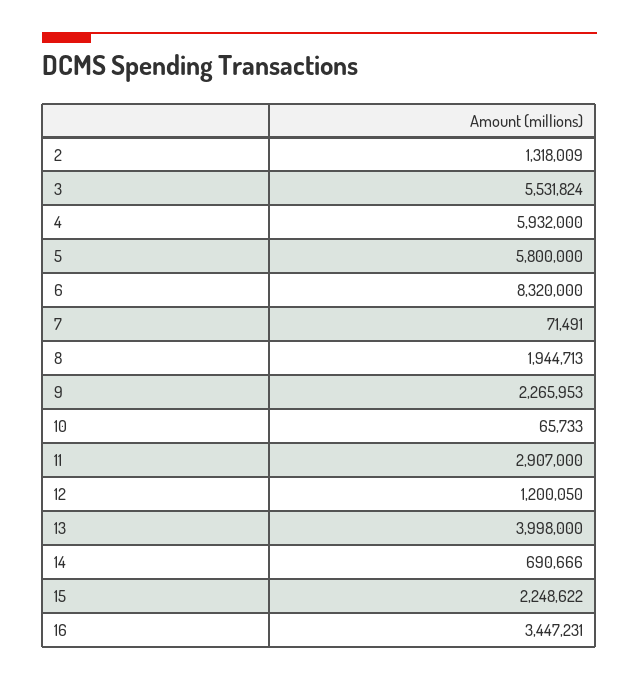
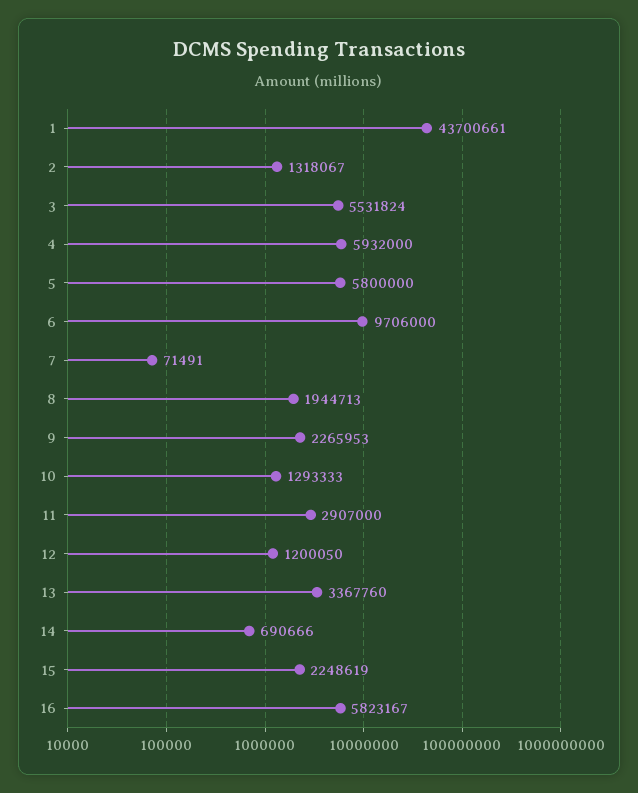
2: 1318009 -> 1318067
6: 8320000 -> 9706000
10: 65733 -> 1293333
13: 3998000 -> 3367760
15: 2248622 -> 2248619
16: 3447231 -> 5823167
1: none -> 43700661

